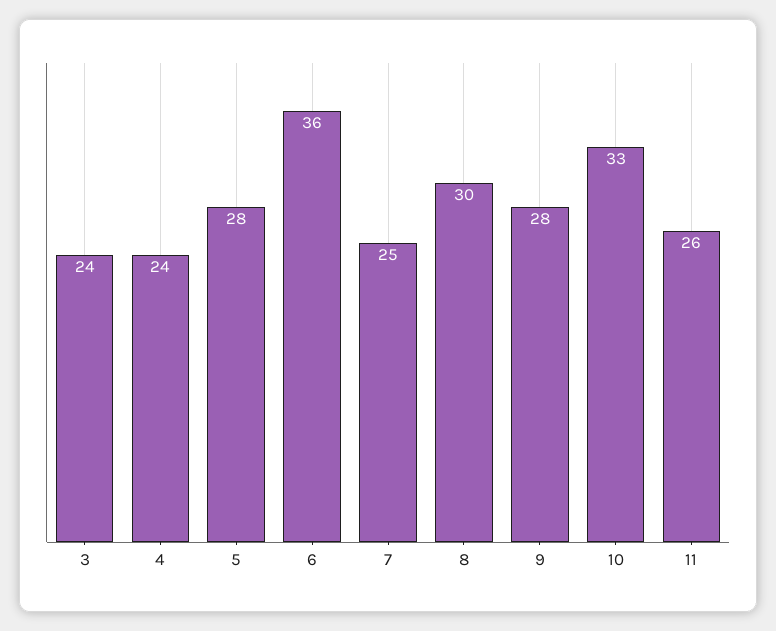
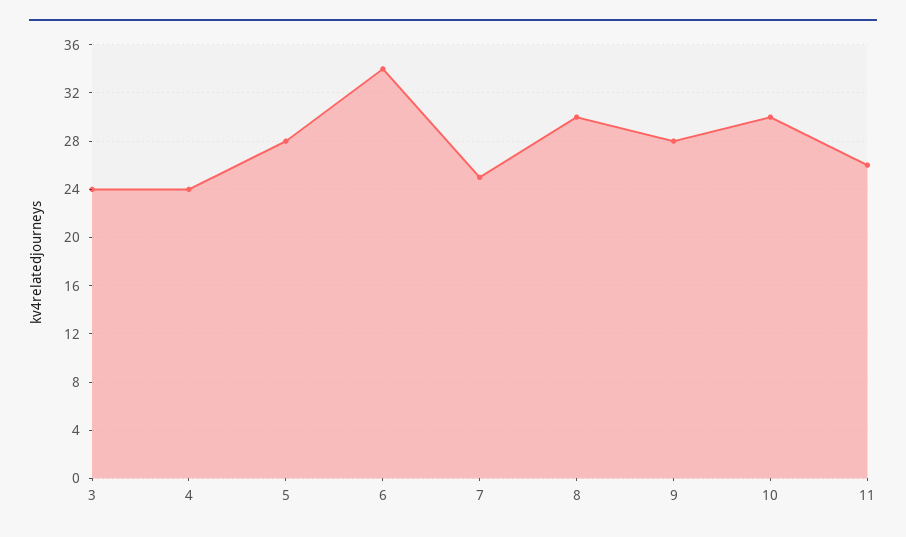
6: 36 -> 34
10: 33 -> 30

